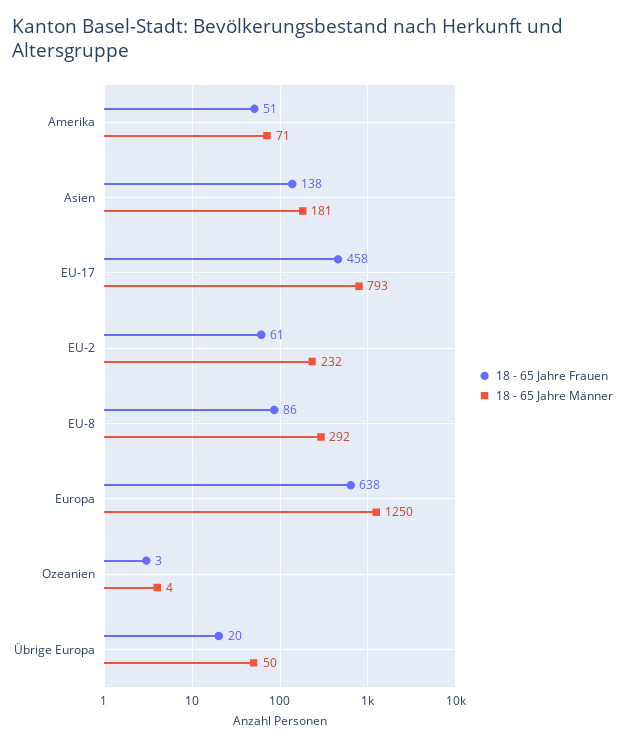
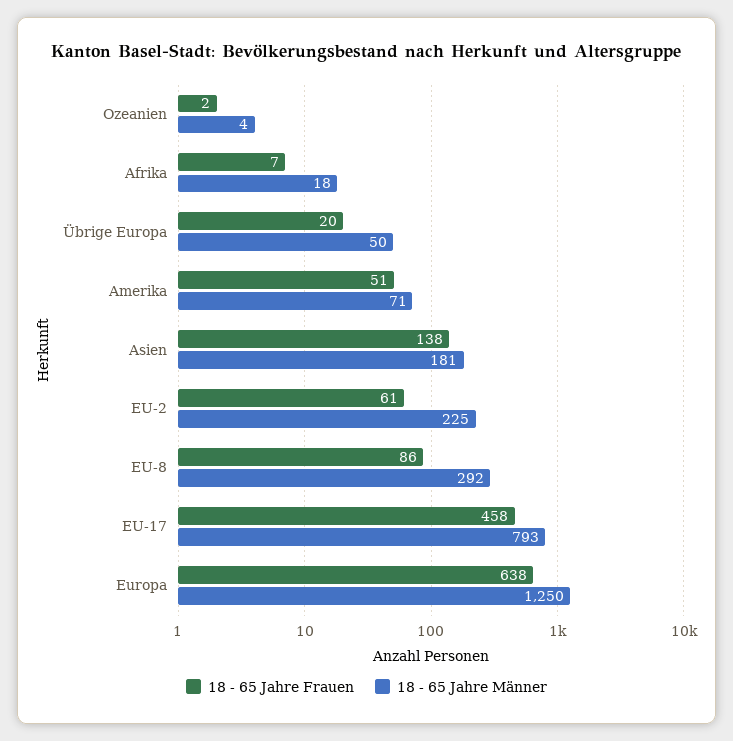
18 - 65 Jahre Männer, EU-2: 232 -> 225
18 - 65 Jahre Frauen, Ozeanien: 3 -> 2
18 - 65 Jahre Frauen, Afrika: none -> 7
18 - 65 Jahre Männer, Afrika: none -> 18

